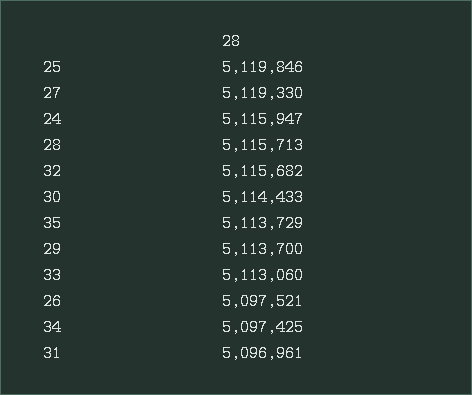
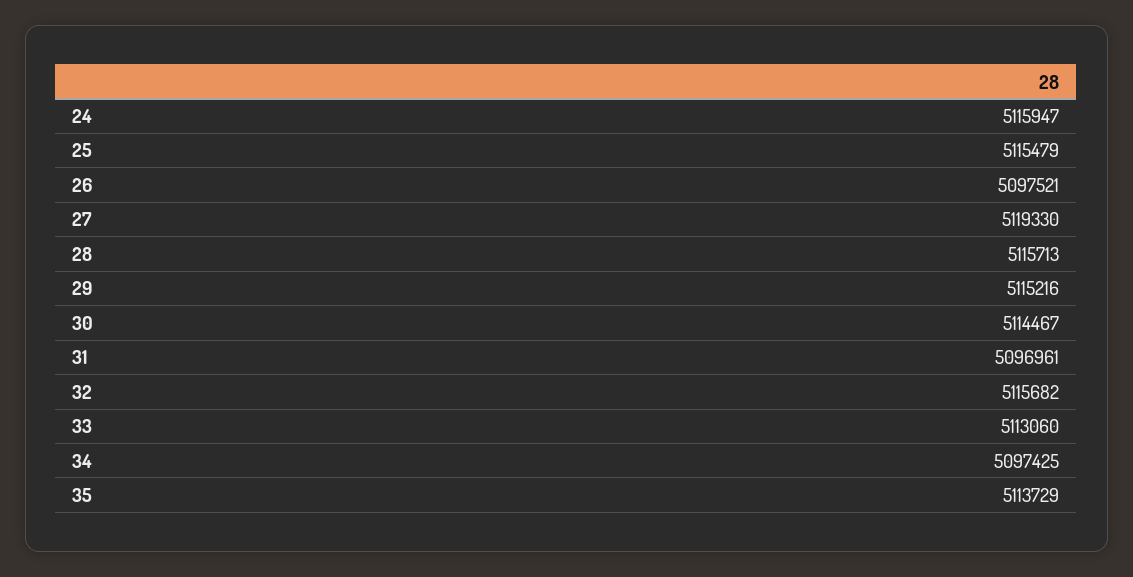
25: 5119846 -> 5115479
30: 5114433 -> 5114467
29: 5113700 -> 5115216

